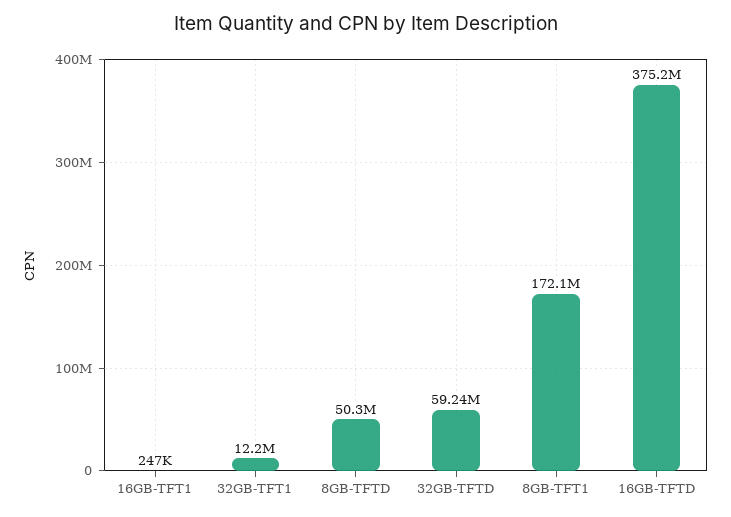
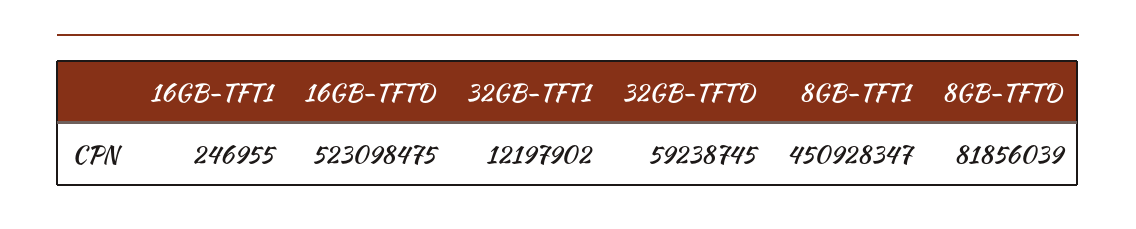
8GB-TFTD: 50300000 -> 81856039
8GB-TFT1: 172100000 -> 450928347
16GB-TFTD: 375200000 -> 523098475

